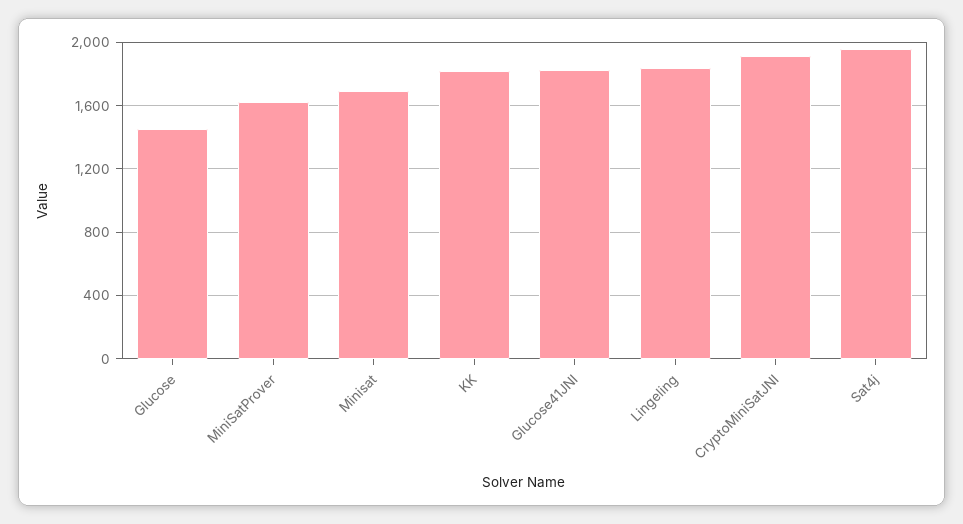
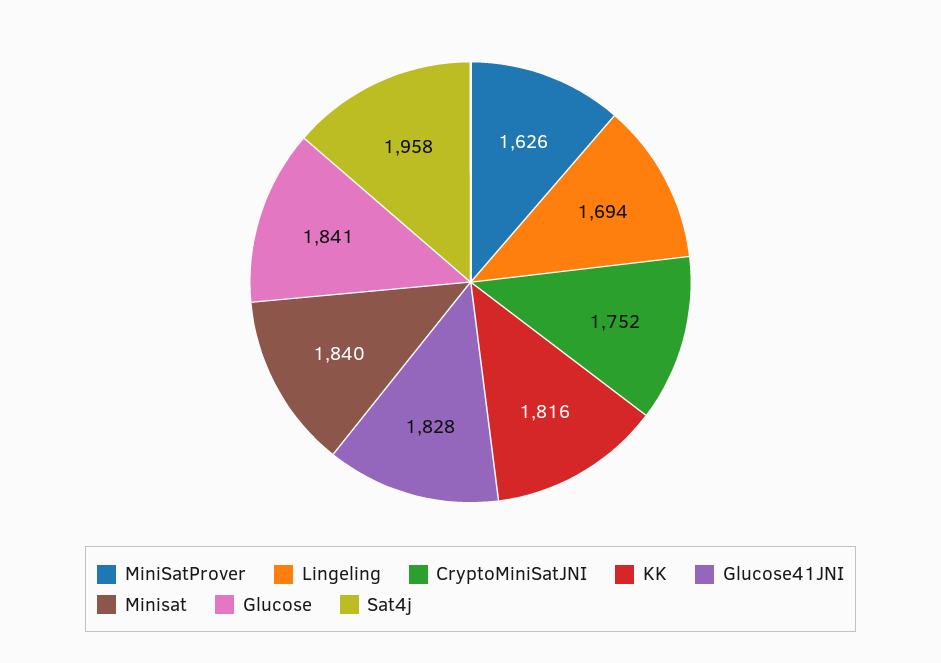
Glucose: 1450 -> 1841
Minisat: 1700 -> 1840
Lingeling: 1850 -> 1694
CryptoMiniSatJNI: 1900 -> 1752

